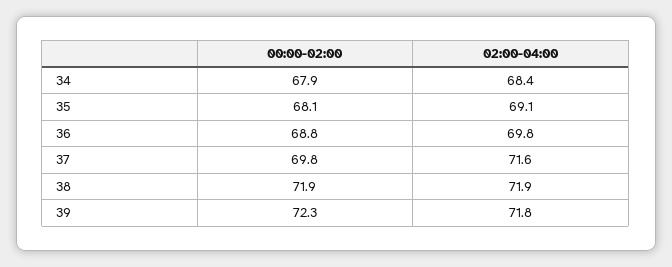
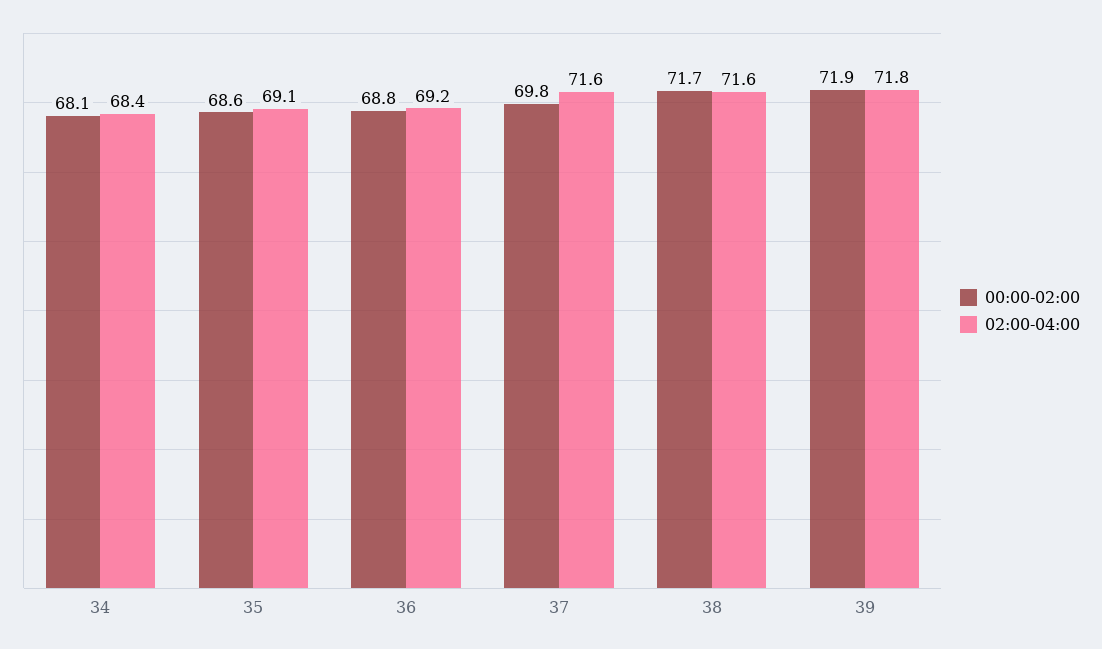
00:00-02:00, 34: 67.9 -> 68.1
00:00-02:00, 35: 68.1 -> 68.6
02:00-04:00, 36: 69.8 -> 69.2
00:00-02:00, 38: 71.9 -> 71.7
02:00-04:00, 38: 71.9 -> 71.6
00:00-02:00, 39: 72.3 -> 71.9

